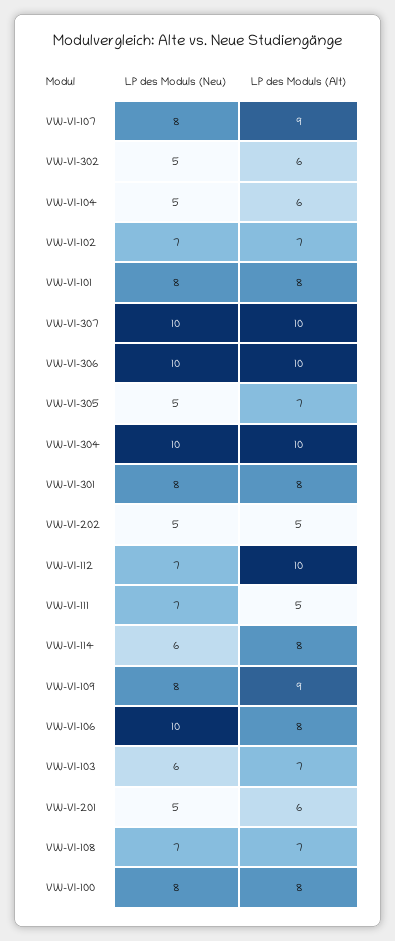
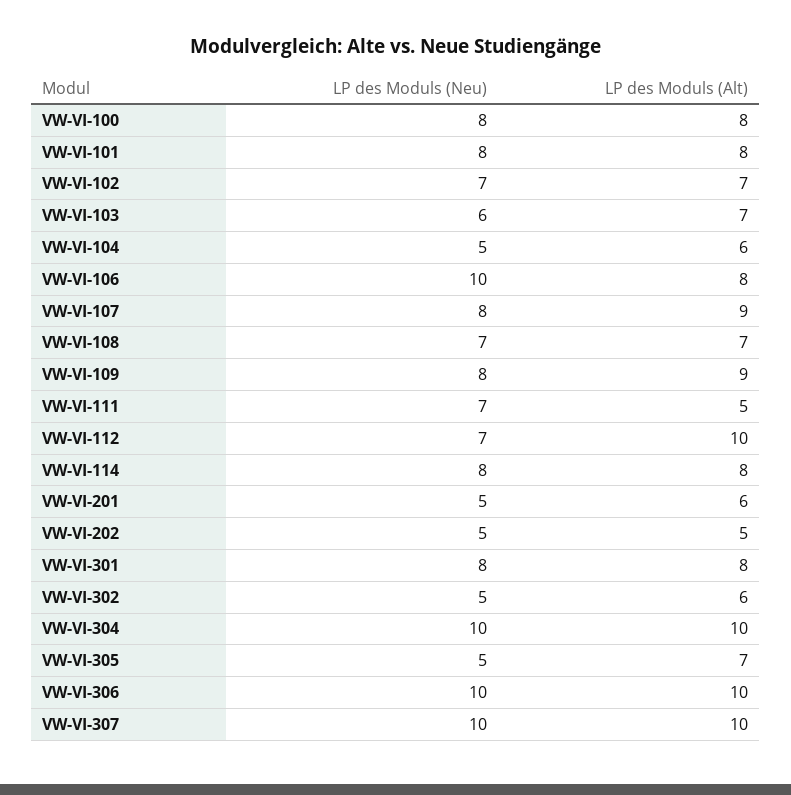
LP des Moduls (Neu), VW-VI-114: 6 -> 8

